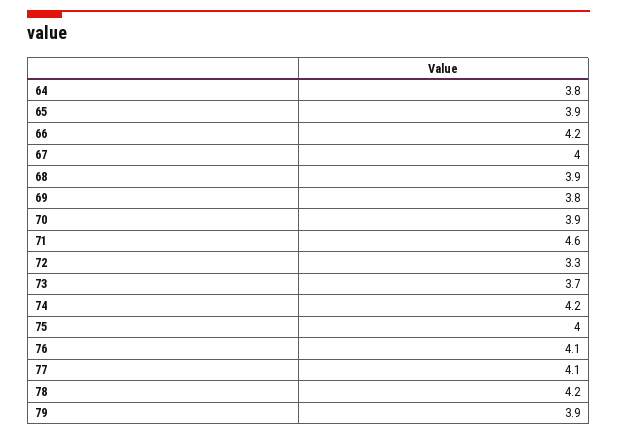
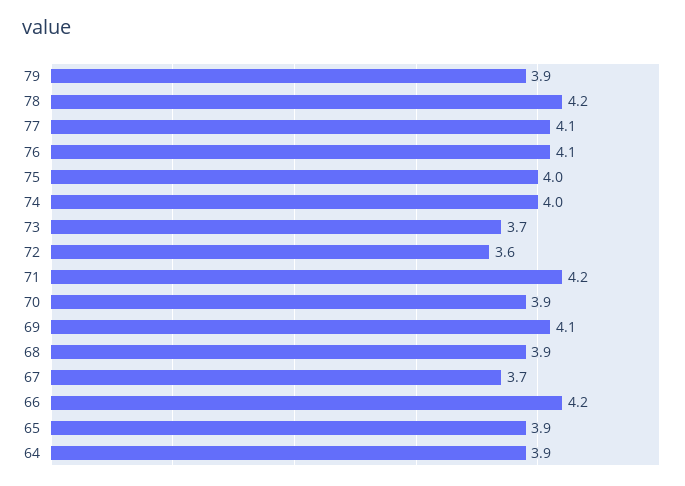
64: 3.8 -> 3.9
67: 4 -> 3.7
69: 3.8 -> 4.1
71: 4.6 -> 4.2
72: 3.3 -> 3.6
74: 4.2 -> 4

